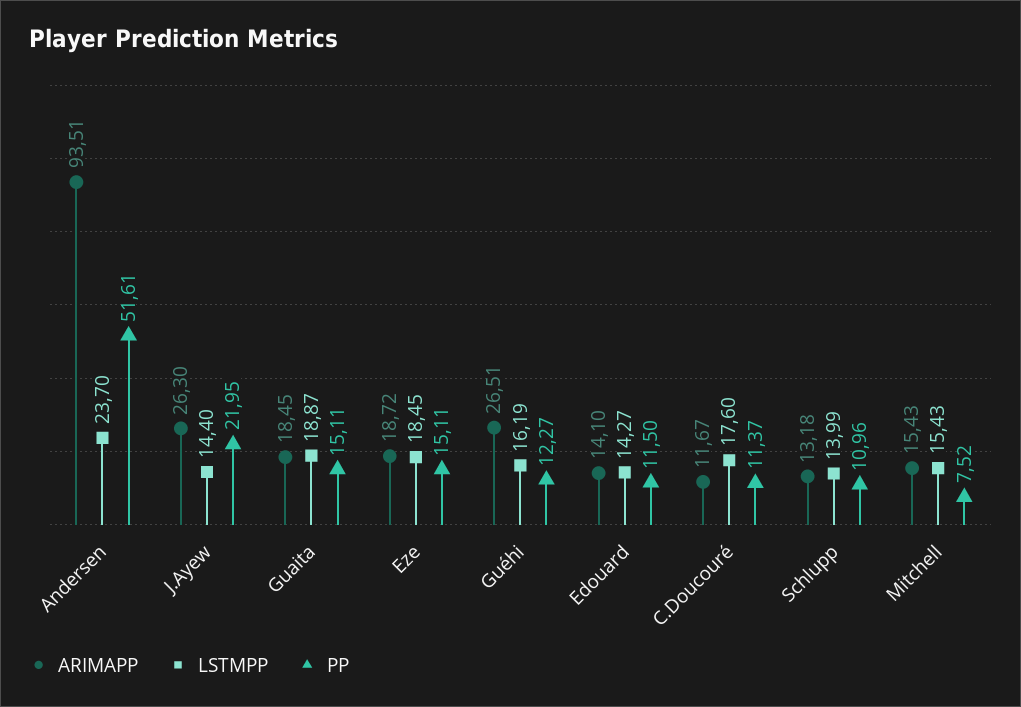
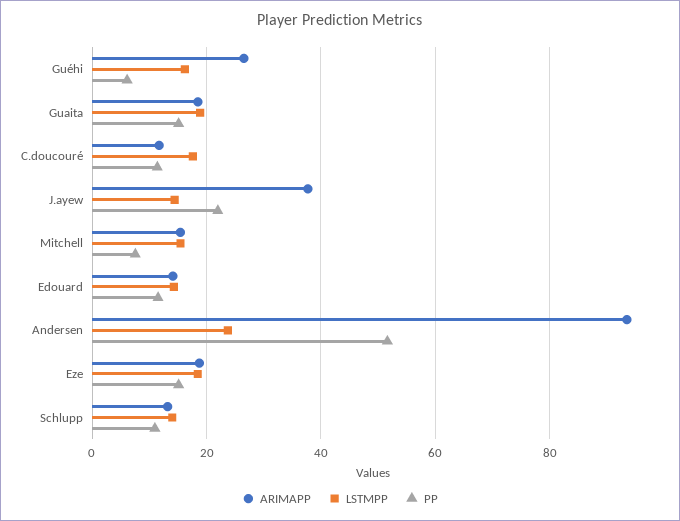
ARIMAPP, J.Ayew: 26.3 -> 38
PP, Guéhi: 12.27 -> 6

